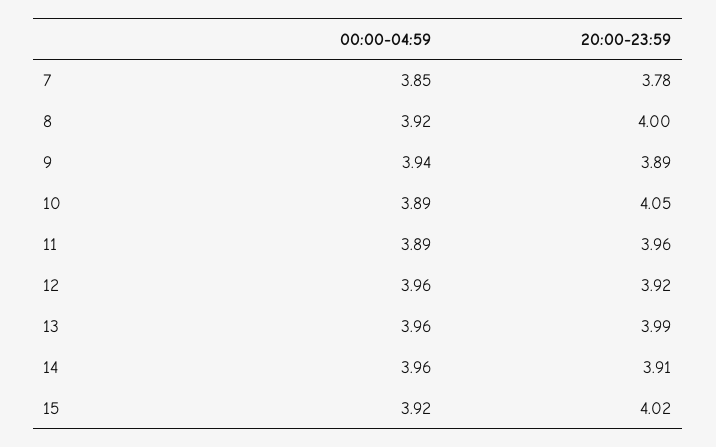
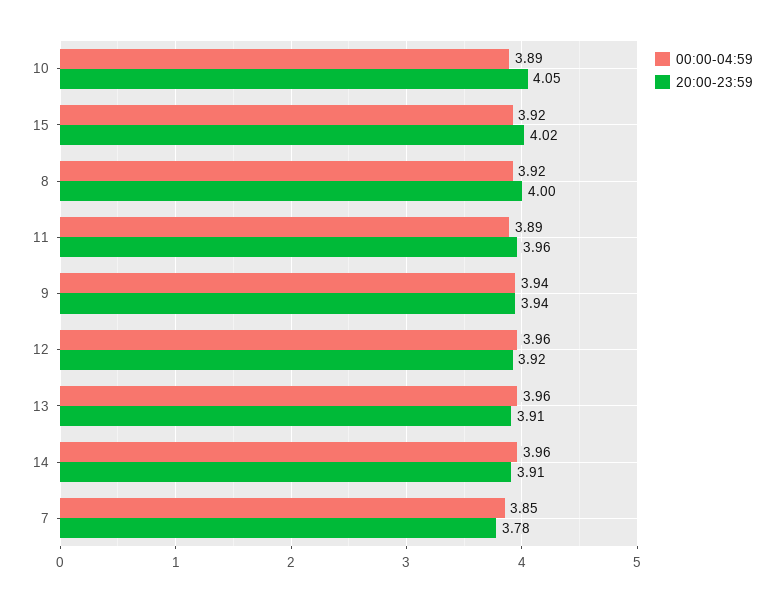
20:00-23:59, 9: 3.89 -> 3.94
20:00-23:59, 13: 3.99 -> 3.91

